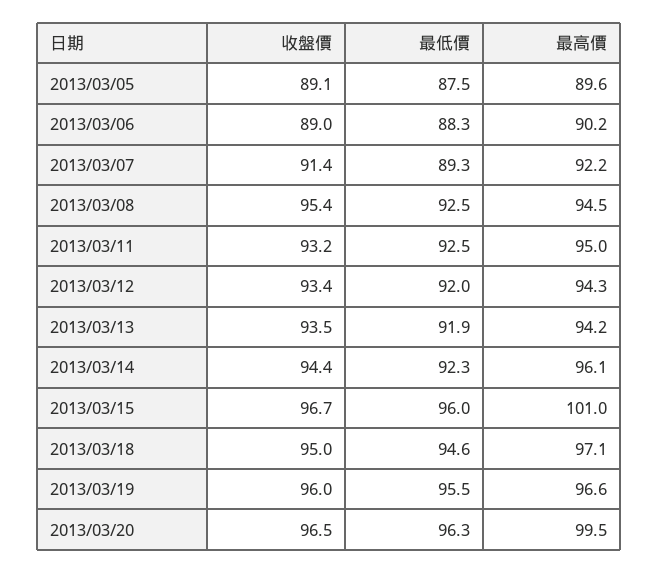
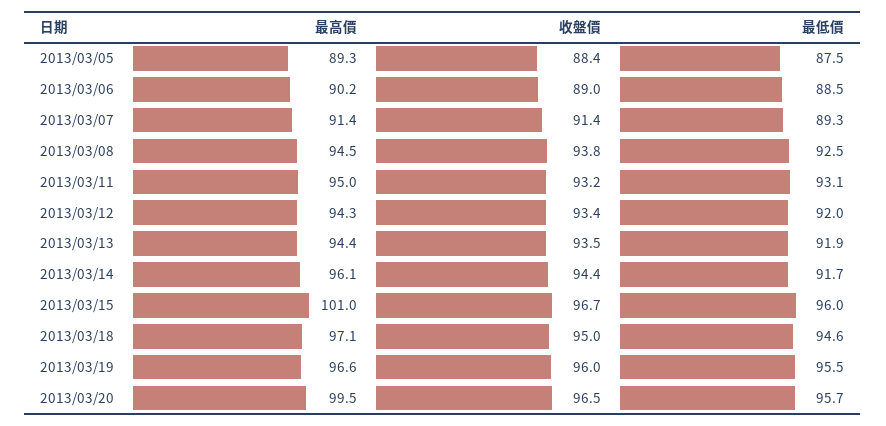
收盤價, 2013/03/05: 89.1 -> 88.4
最高價, 2013/03/05: 89.6 -> 89.3
最低價, 2013/03/06: 88.3 -> 88.5
最高價, 2013/03/07: 92.2 -> 91.4
收盤價, 2013/03/08: 95.4 -> 93.8
最低價, 2013/03/11: 92.5 -> 93.1
最高價, 2013/03/13: 94.2 -> 94.4
最低價, 2013/03/14: 92.3 -> 91.7
最低價, 2013/03/20: 96.3 -> 95.7

